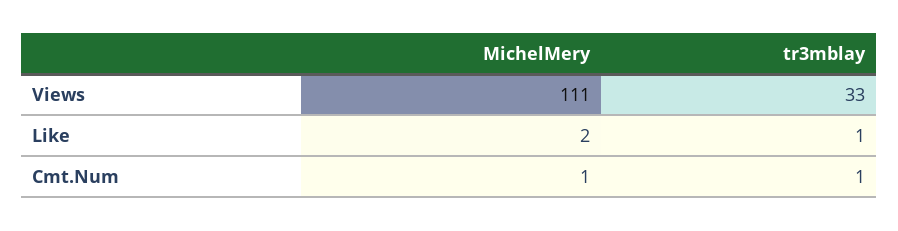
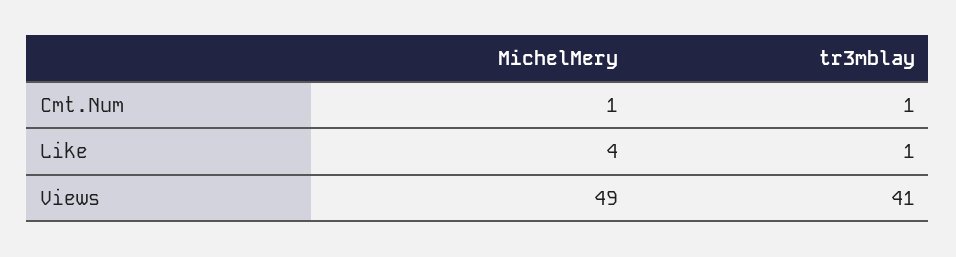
MichelMery, Views: 111 -> 49
tr3mblay, Views: 33 -> 41
MichelMery, Like: 2 -> 4

